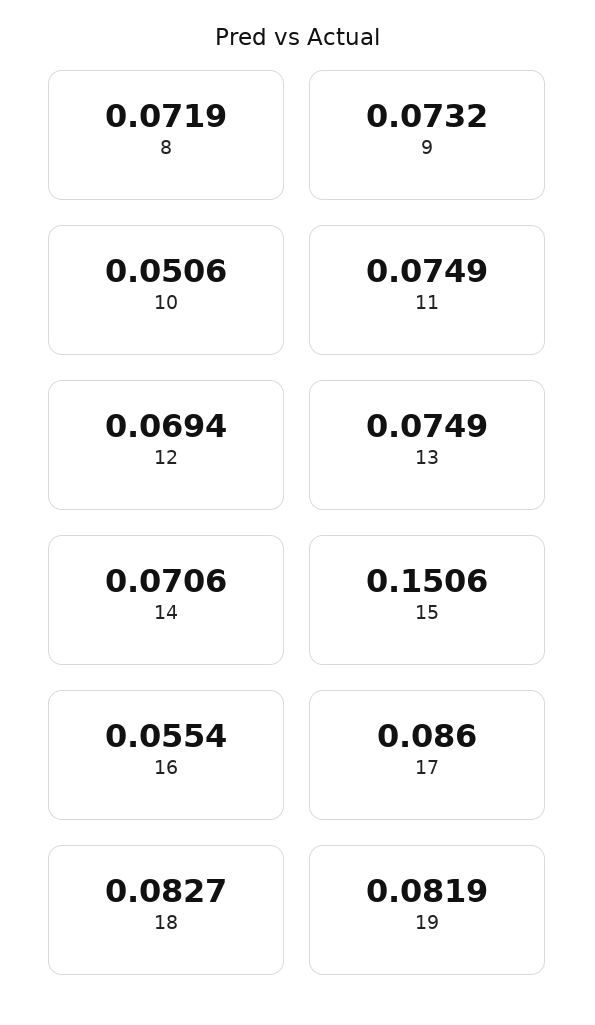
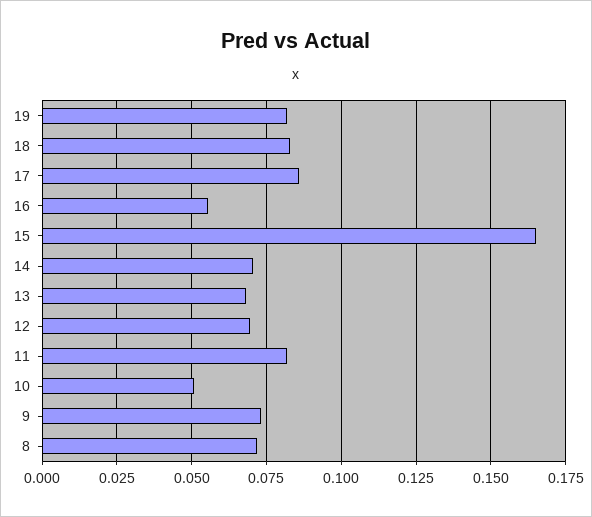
11: 0.0749 -> 0.0825
13: 0.0749 -> 0.0675
15: 0.1506 -> 0.165

